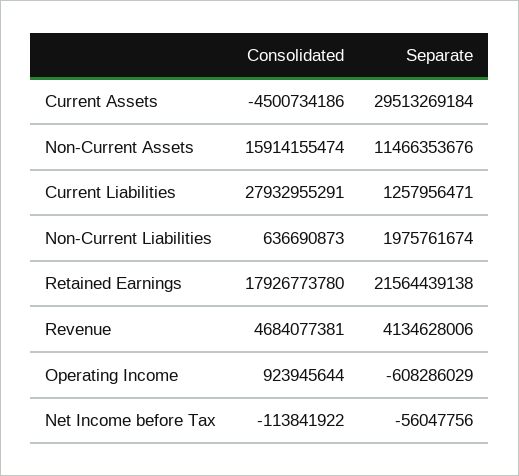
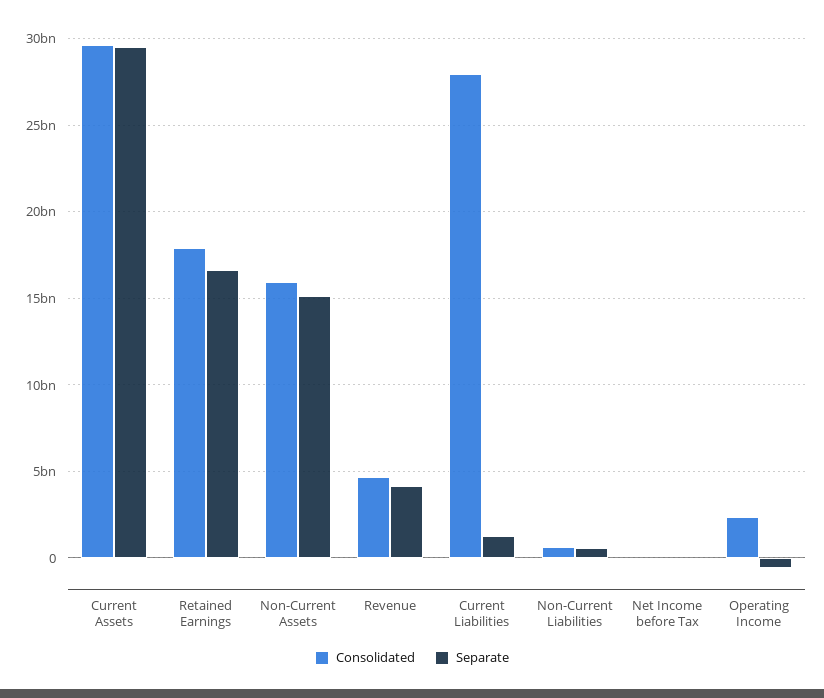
Consolidated, Current Assets: -4500734186 -> 29500000000
Separate, Non-Current Assets: 11466353676 -> 15000000000
Separate, Non-Current Liabilities: 1975761674 -> 500000000
Separate, Retained Earnings: 21564439138 -> 16500000000
Consolidated, Operating Income: 923945644 -> 2500000000

